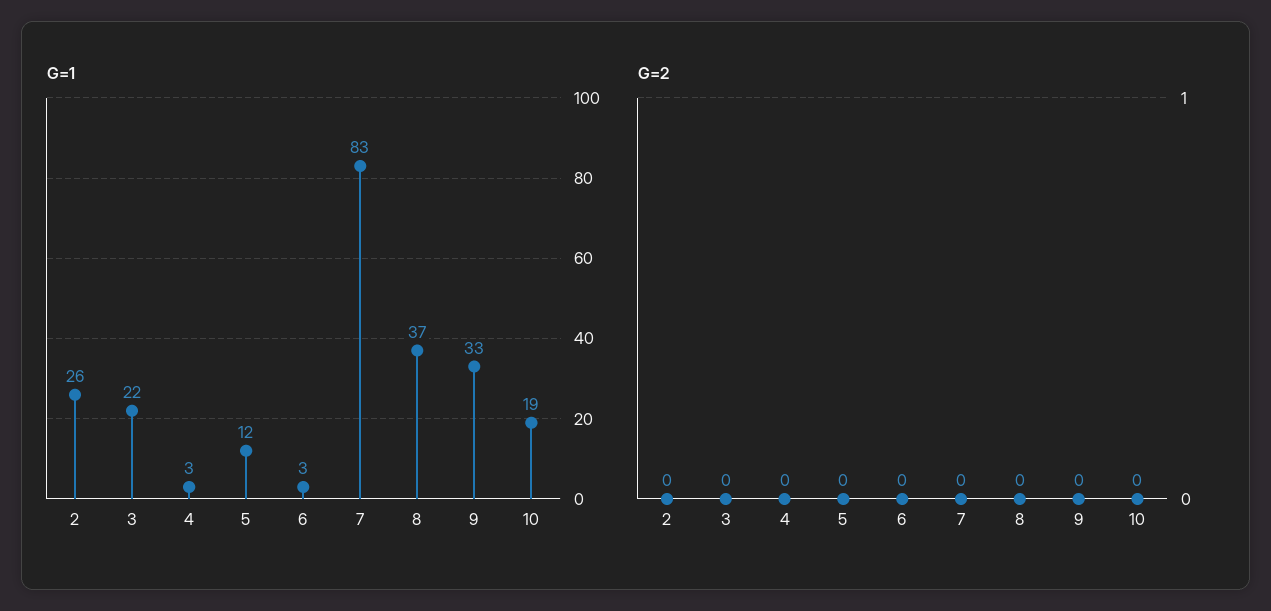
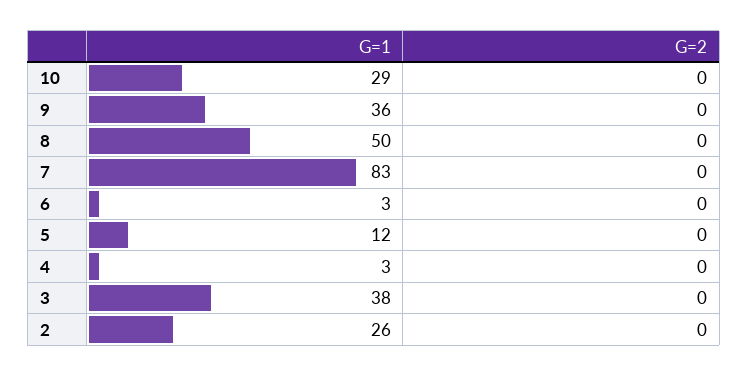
G=1, 3: 22 -> 38
G=1, 8: 37 -> 50
G=1, 9: 33 -> 36
G=1, 10: 19 -> 29

